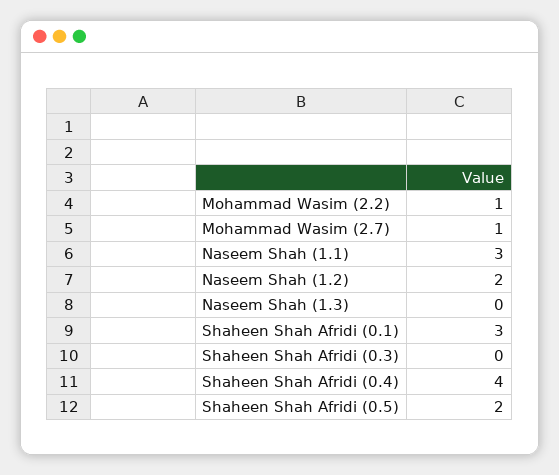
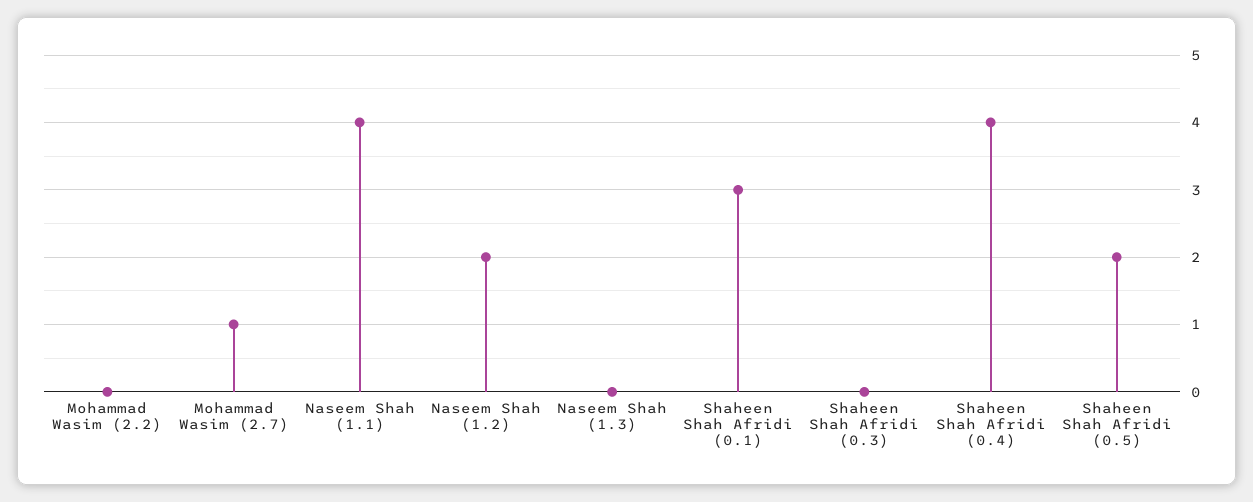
Mohammad Wasim (2.2): 1 -> 0
Naseem Shah (1.1): 3 -> 4

